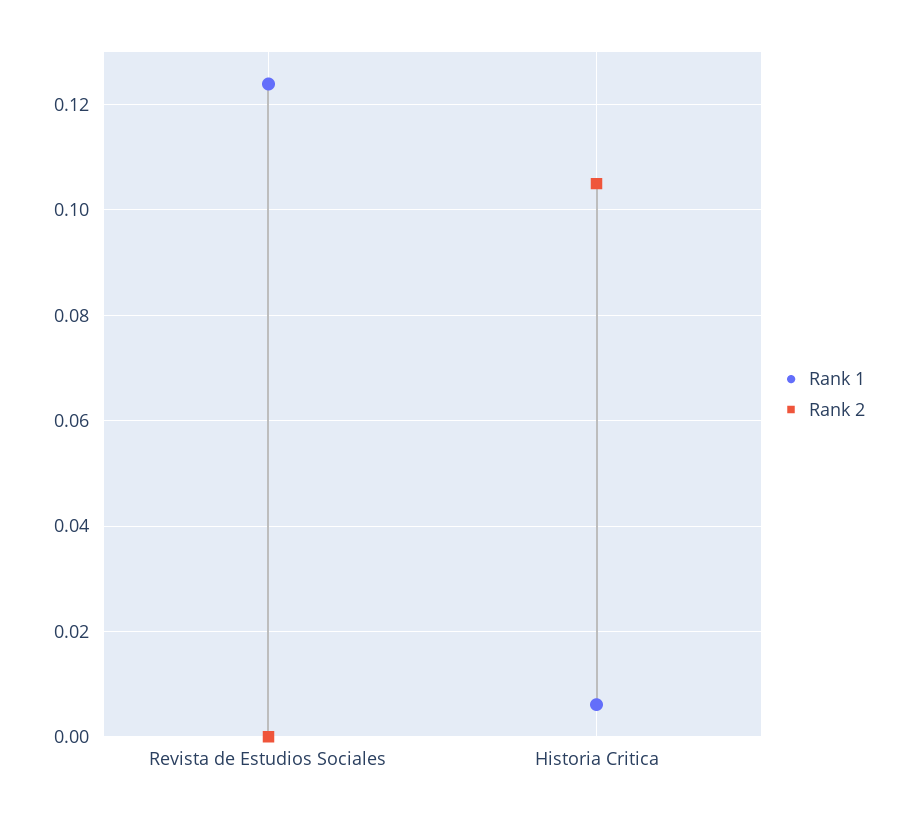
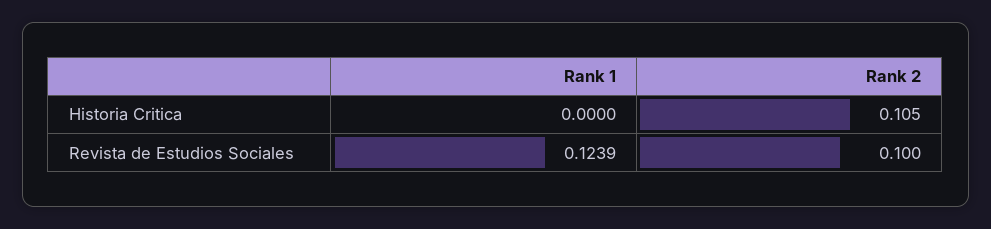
Rank 2, Revista de Estudios Sociales: 0 -> 0.1
Rank 1, Historia Critica: 0.006 -> 0

